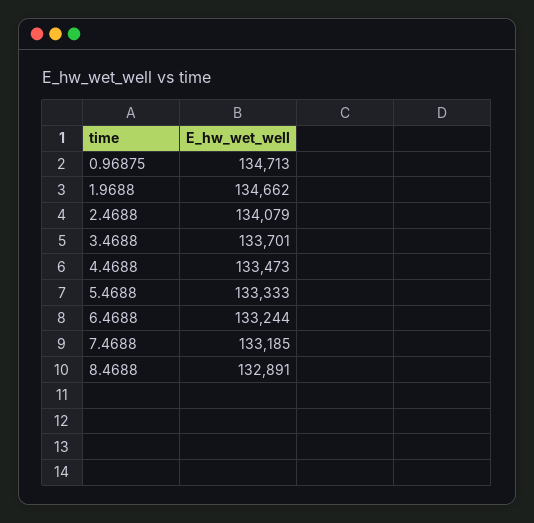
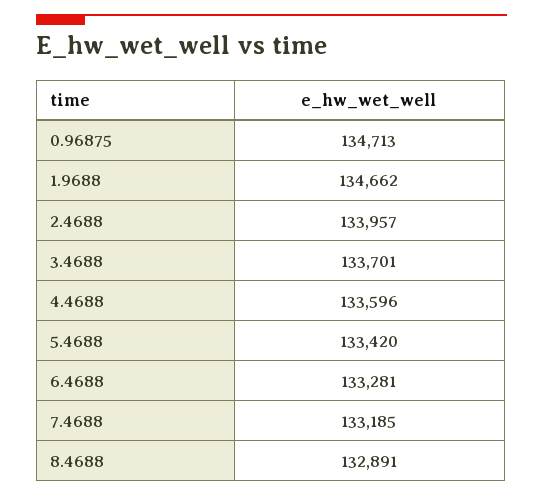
2.4688: 134079 -> 133957
4.4688: 133473 -> 133596
5.4688: 133333 -> 133420
6.4688: 133244 -> 133281

